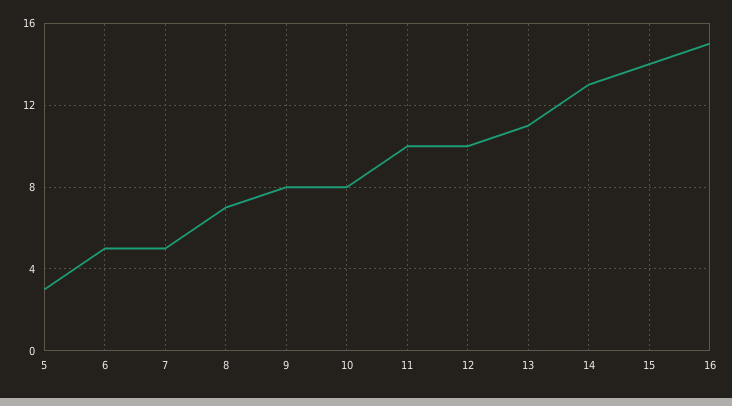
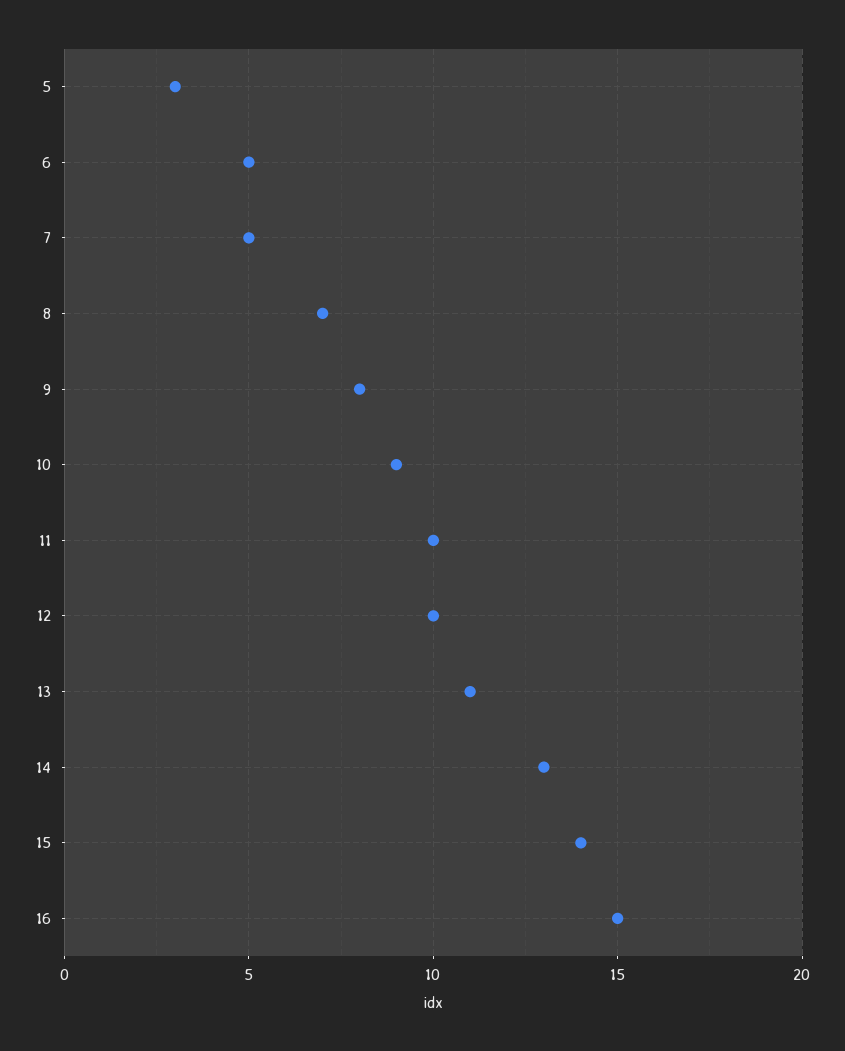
10: 8 -> 9

